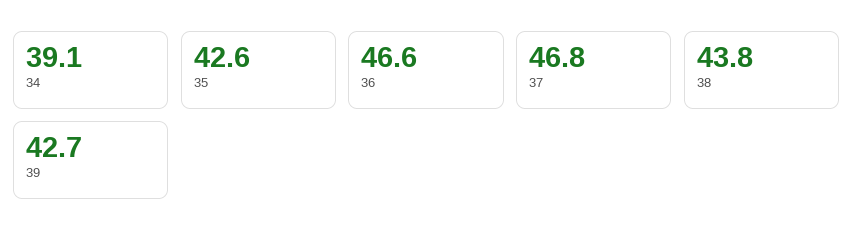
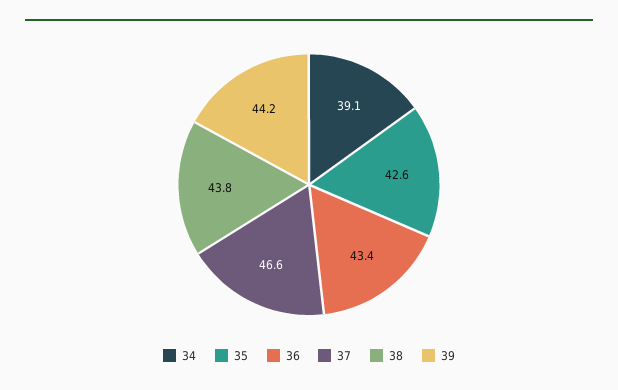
36: 46.6 -> 43.4
37: 46.8 -> 46.6
39: 42.7 -> 44.2

